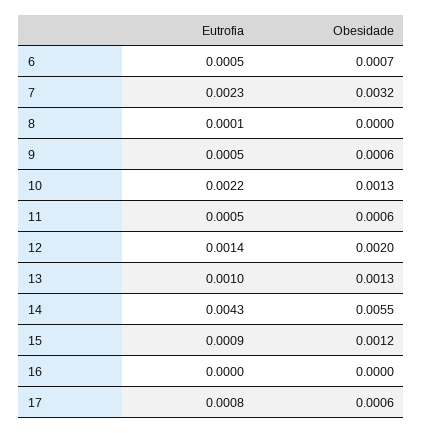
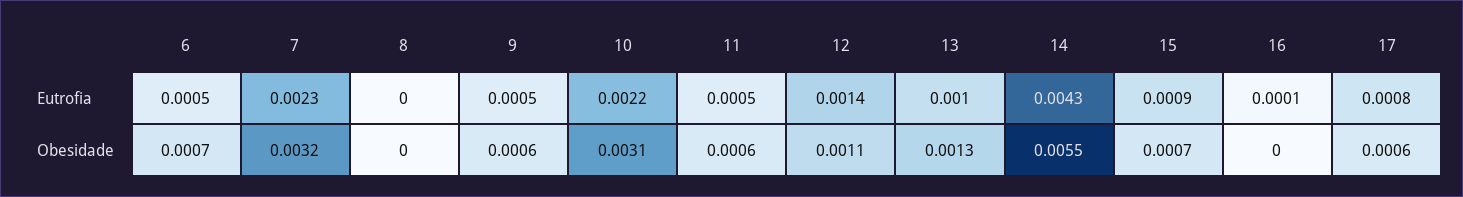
Eutrofia, 8: 0.0001 -> 0
Obesidade, 10: 0.0013 -> 0.0031
Obesidade, 12: 0.002 -> 0.0011
Obesidade, 15: 0.0012 -> 0.0007
Eutrofia, 16: 0 -> 0.0001

